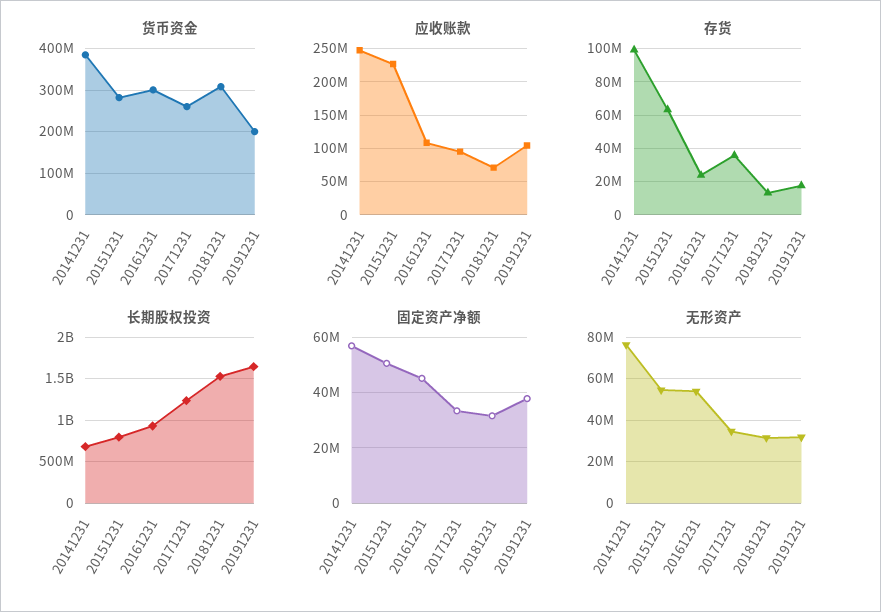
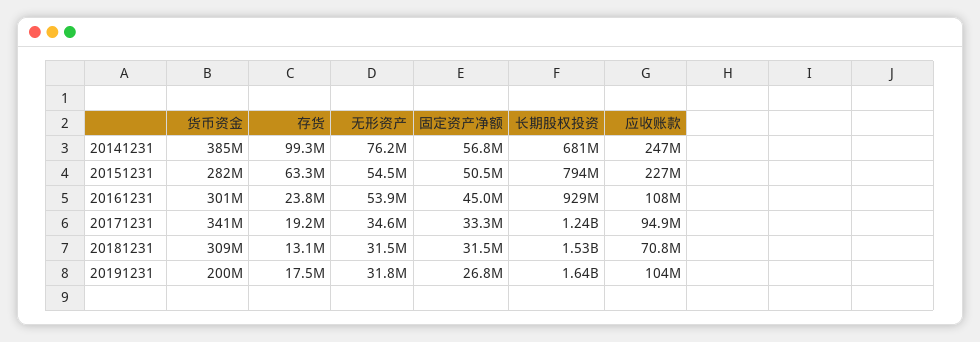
货币资金, 20171231: 260000000 -> 341000000
存货, 20171231: 35000000 -> 19200000
固定资产净额, 20191231: 37500000 -> 26800000

